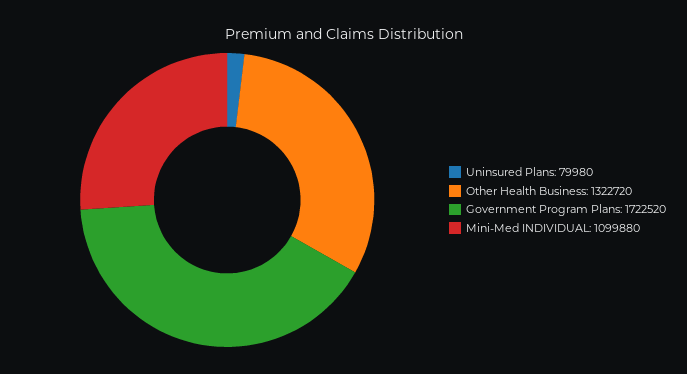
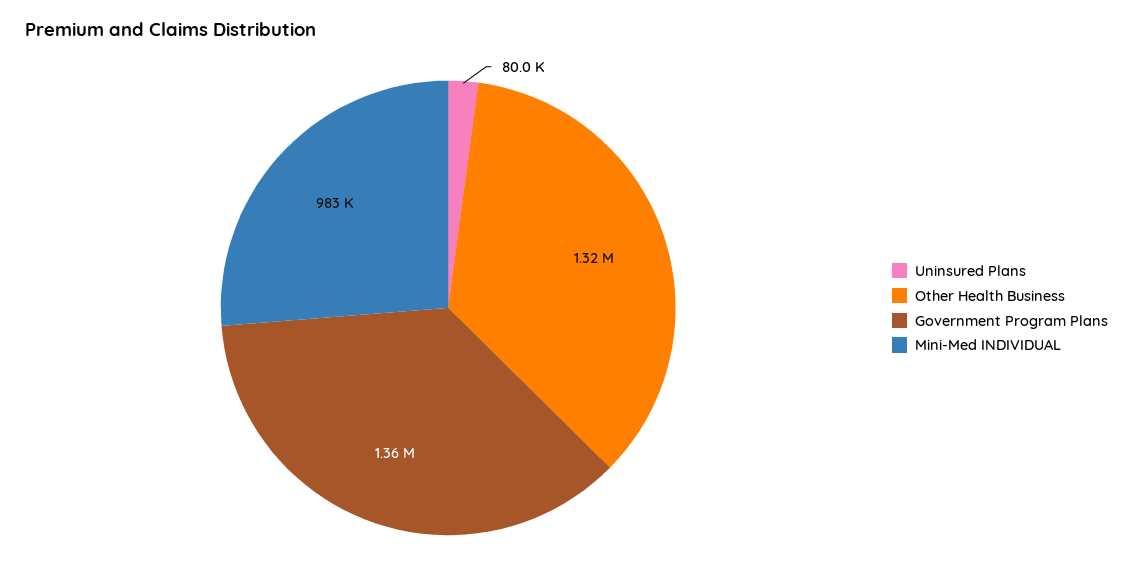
Government Program Plans: 1722520 -> 1360000
Mini-Med INDIVIDUAL: 1099880 -> 983000

